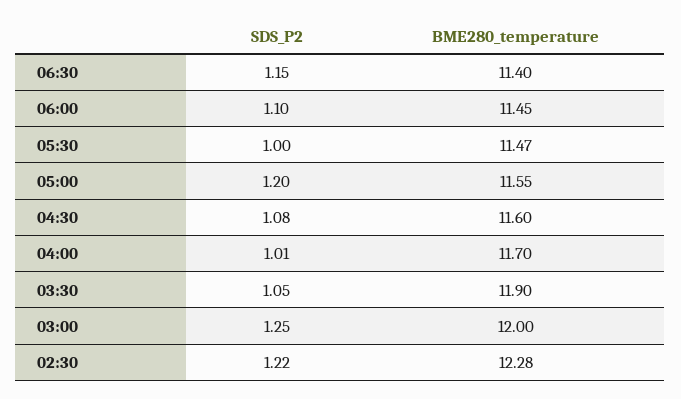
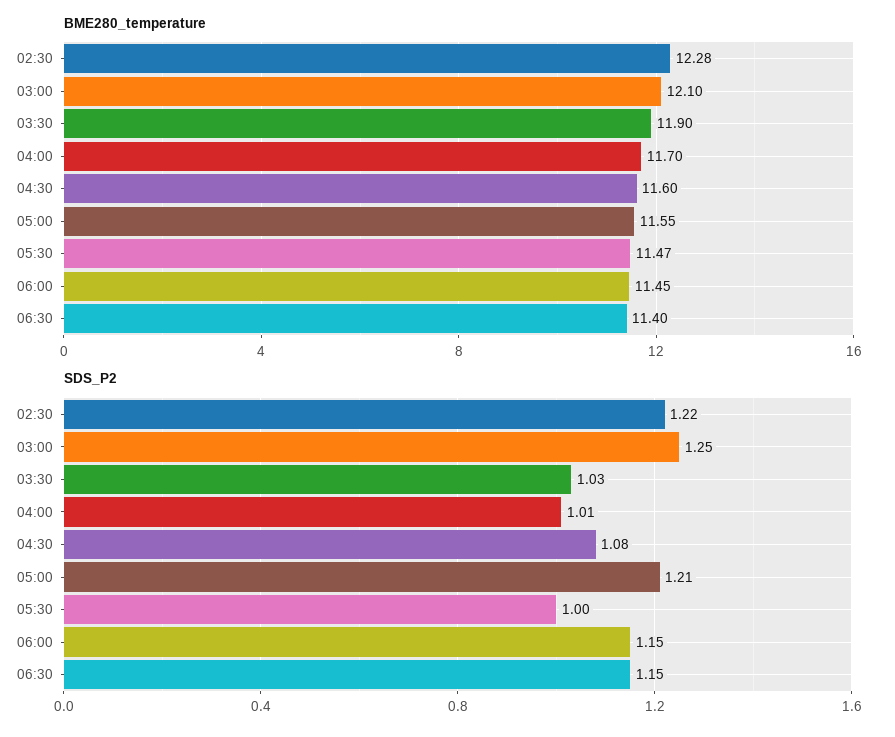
SDS_P2, 06:00: 1.1 -> 1.15
SDS_P2, 05:00: 1.2 -> 1.21
SDS_P2, 03:30: 1.05 -> 1.03
BME280_temperature, 03:00: 12 -> 12.1

